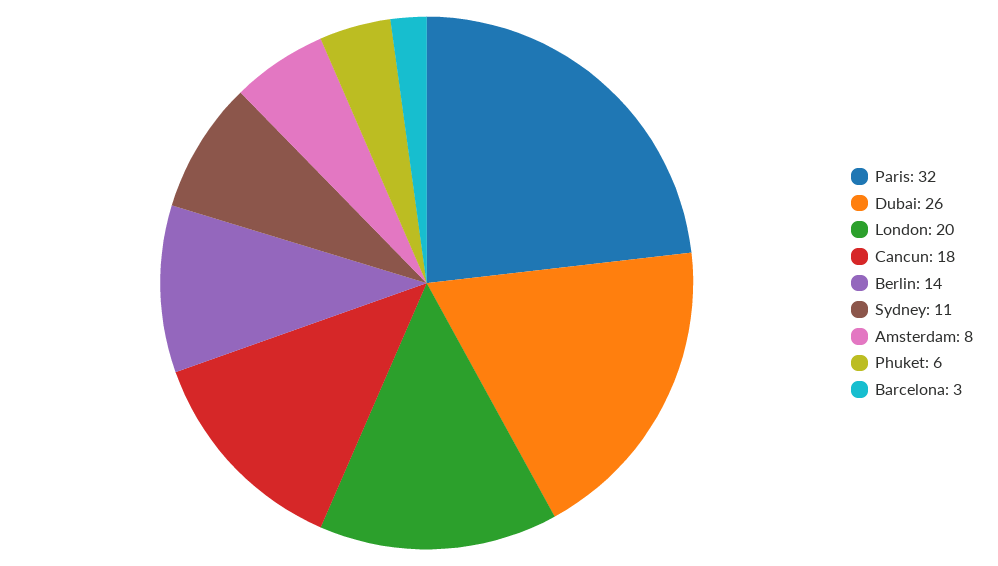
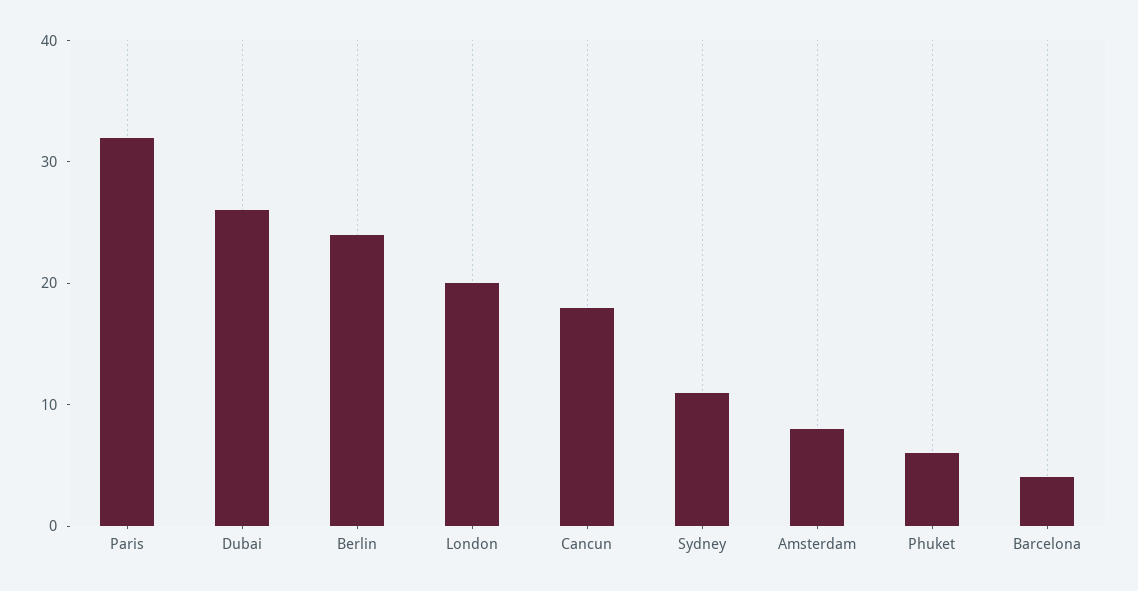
Berlin: 14 -> 24
Barcelona: 3 -> 4

